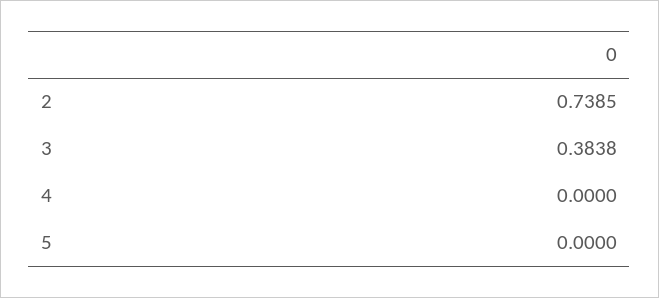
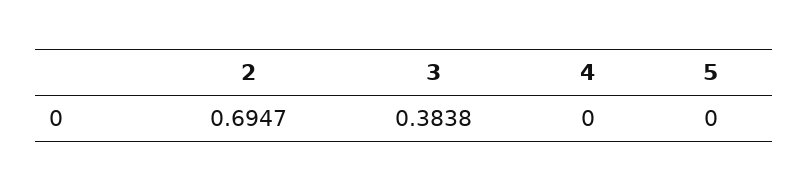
2: 0.7385 -> 0.6947

